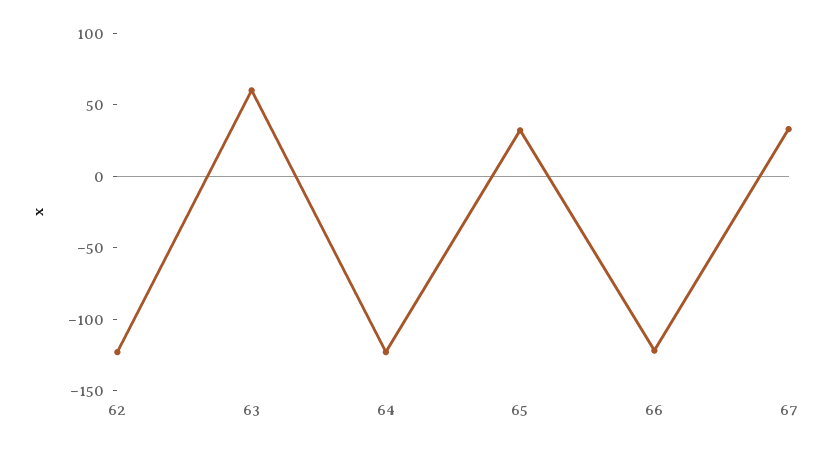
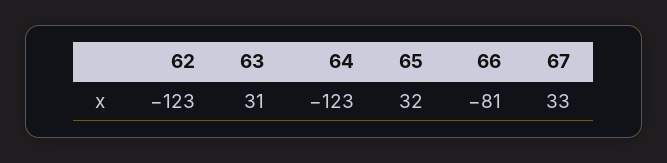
63: 60 -> 31
66: -120 -> -81

